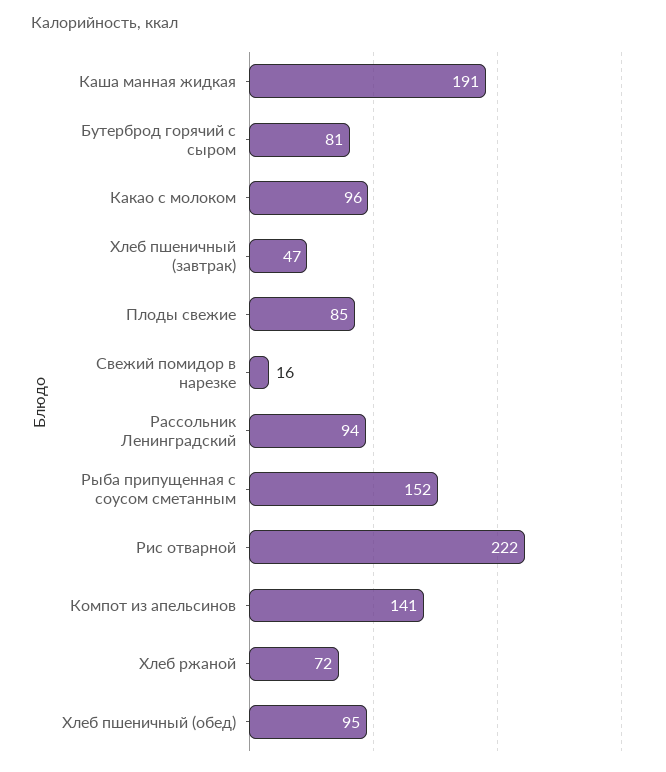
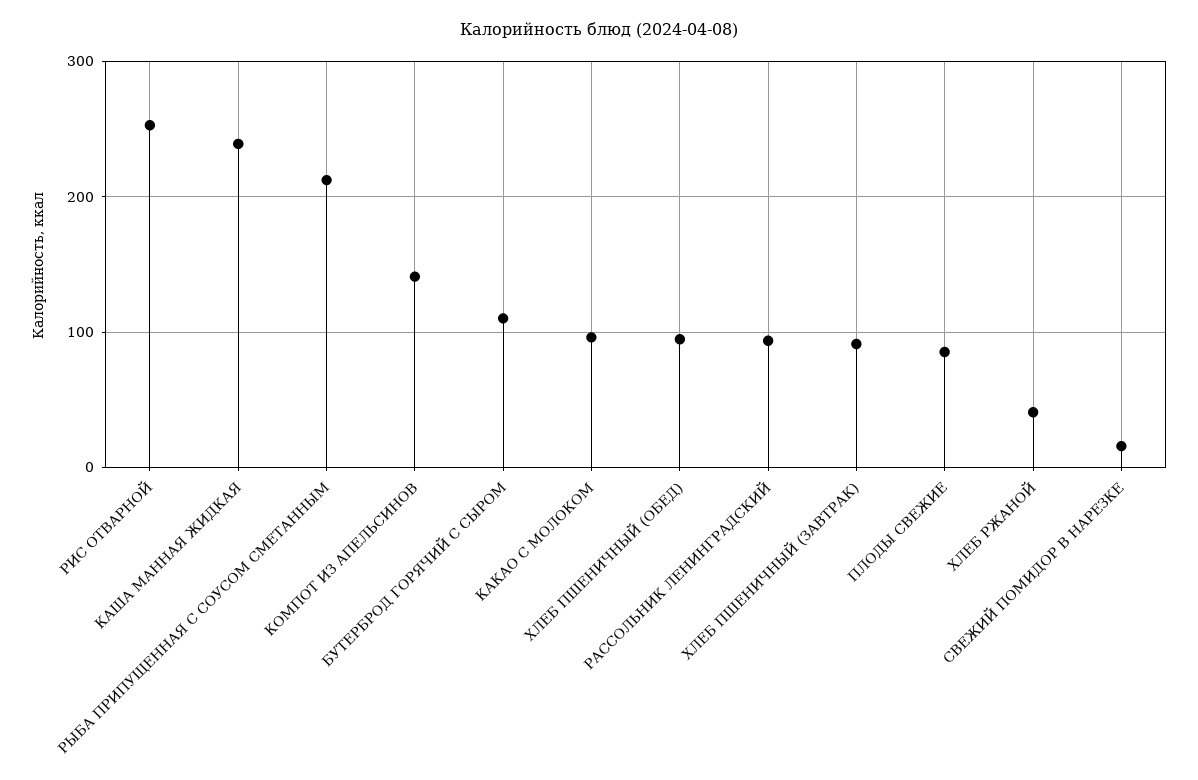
Каша манная жидкая: 191 -> 240
Бутерброд горячий с сыром: 81 -> 110
Хлеб пшеничный (завтрак): 47 -> 90
Рыба припущенная с соусом сметанным: 152 -> 210
Рис отварной: 222 -> 250
Хлеб ржаной: 72 -> 40

